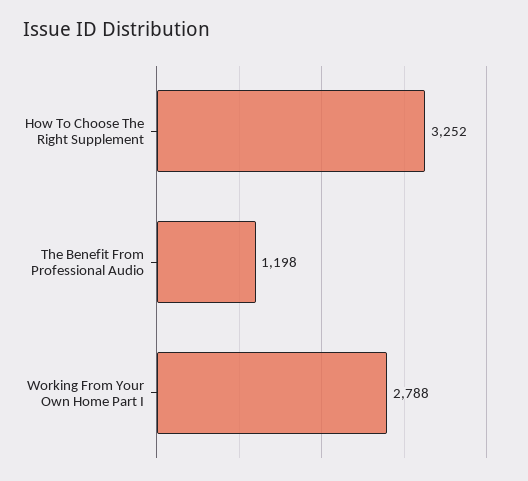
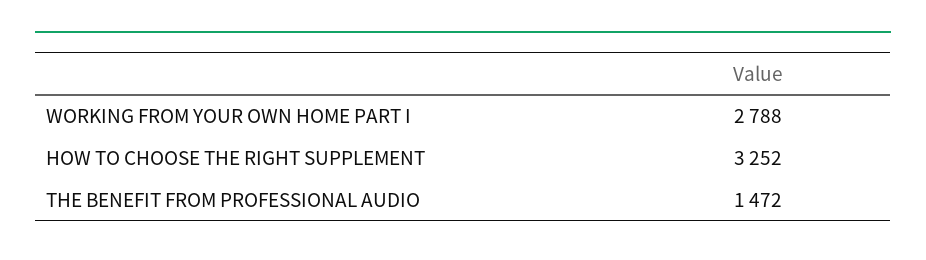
The Benefit From Professional Audio: 1198 -> 1472

